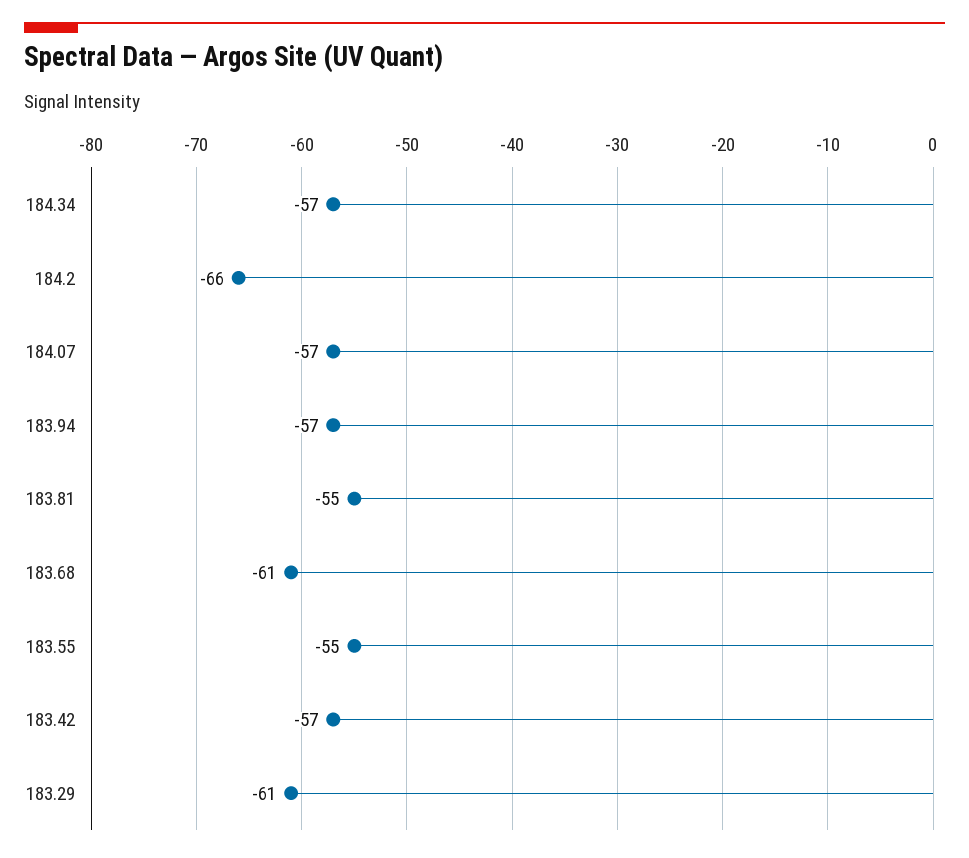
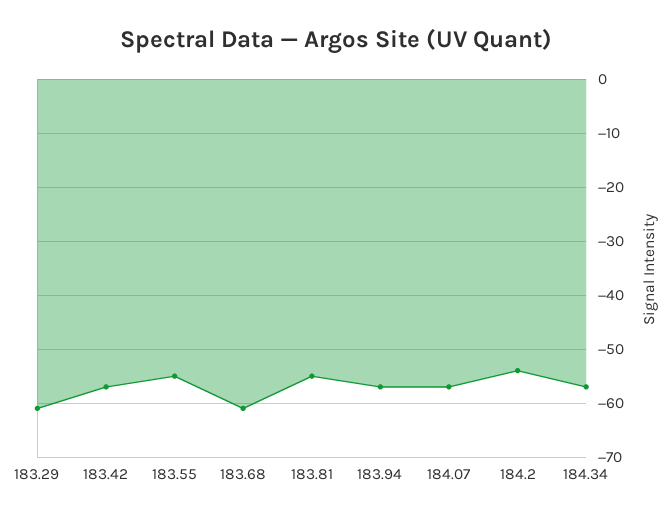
184.2: -66 -> -55

